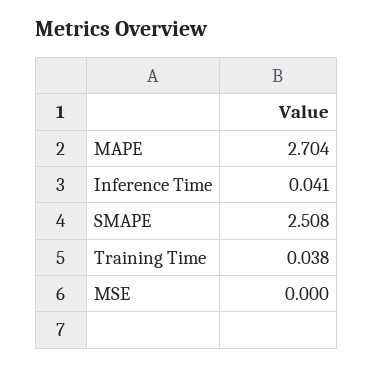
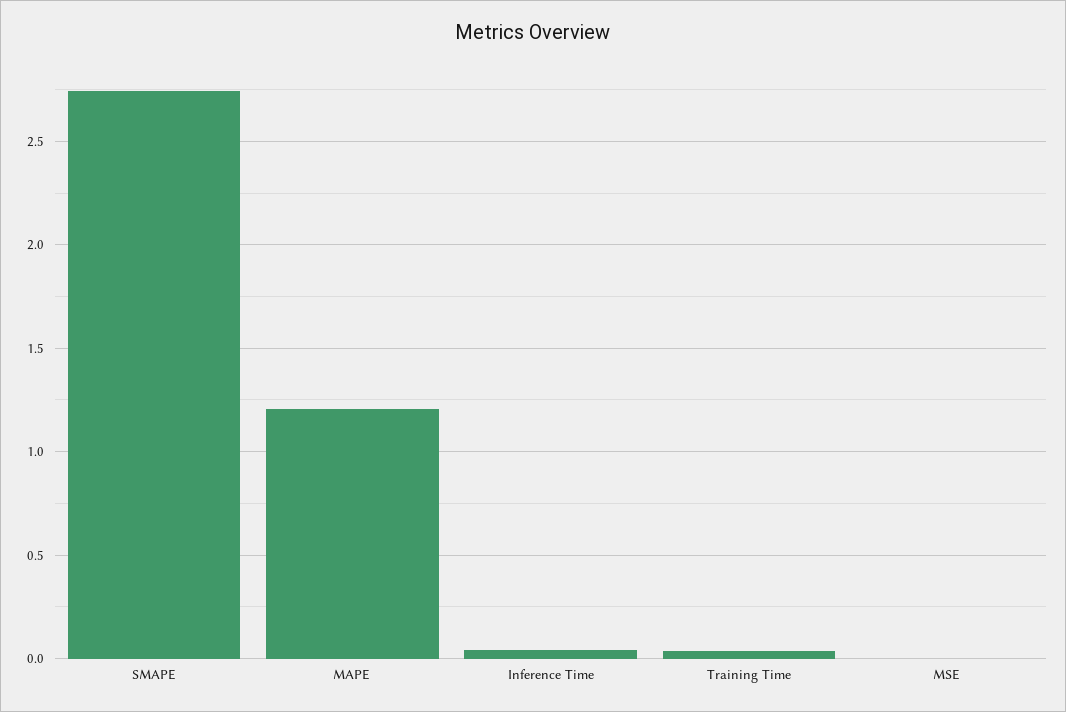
MAPE: 2.704 -> 1.2
SMAPE: 2.508 -> 2.75

